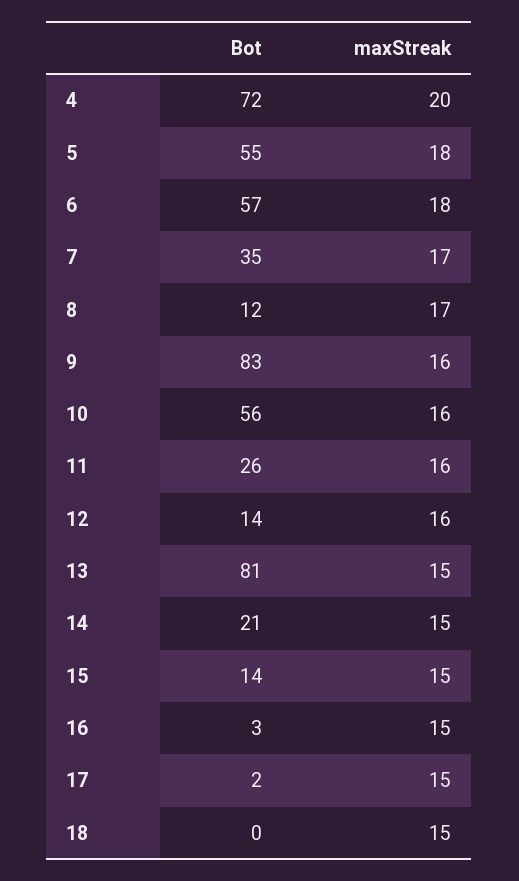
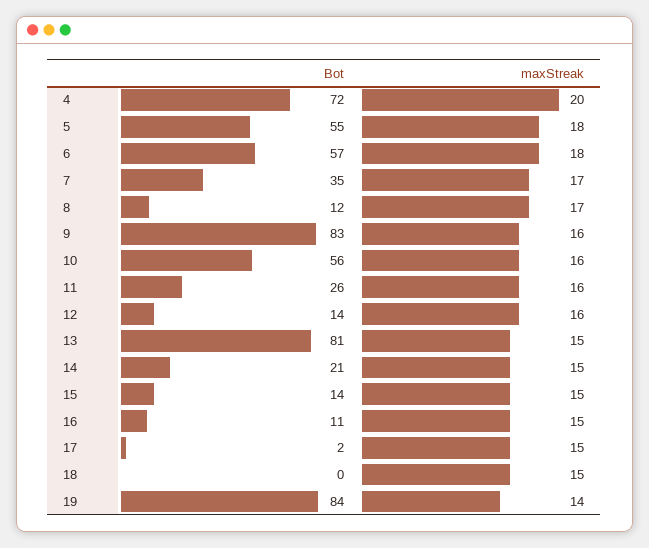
Bot, 16: 3 -> 11
Bot, 19: none -> 84
maxStreak, 19: none -> 14

